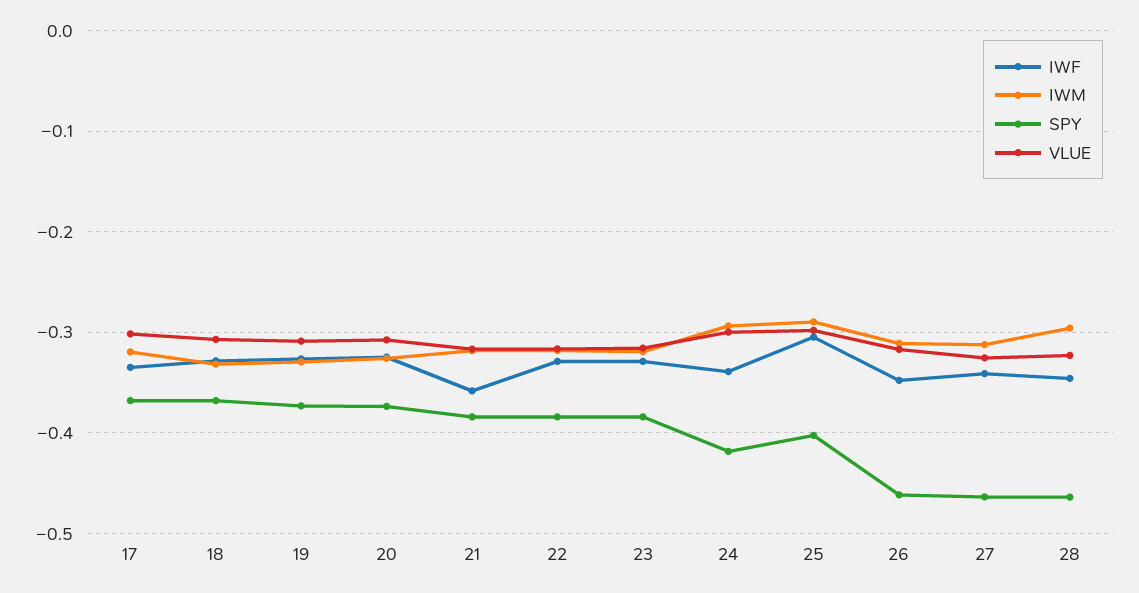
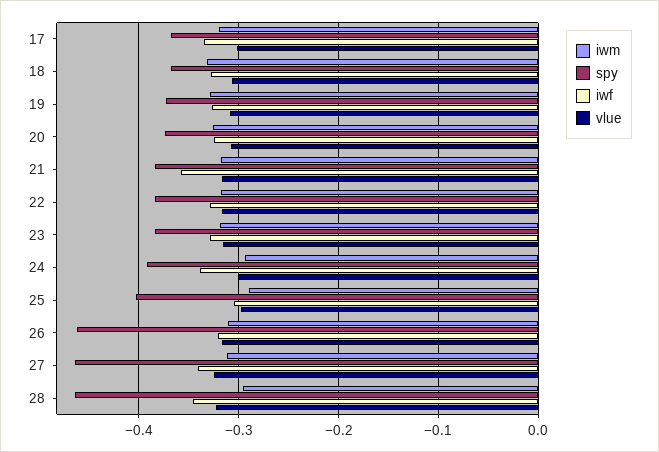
SPY, 24: -0.42 -> -0.39
IWF, 26: -0.35 -> -0.32

